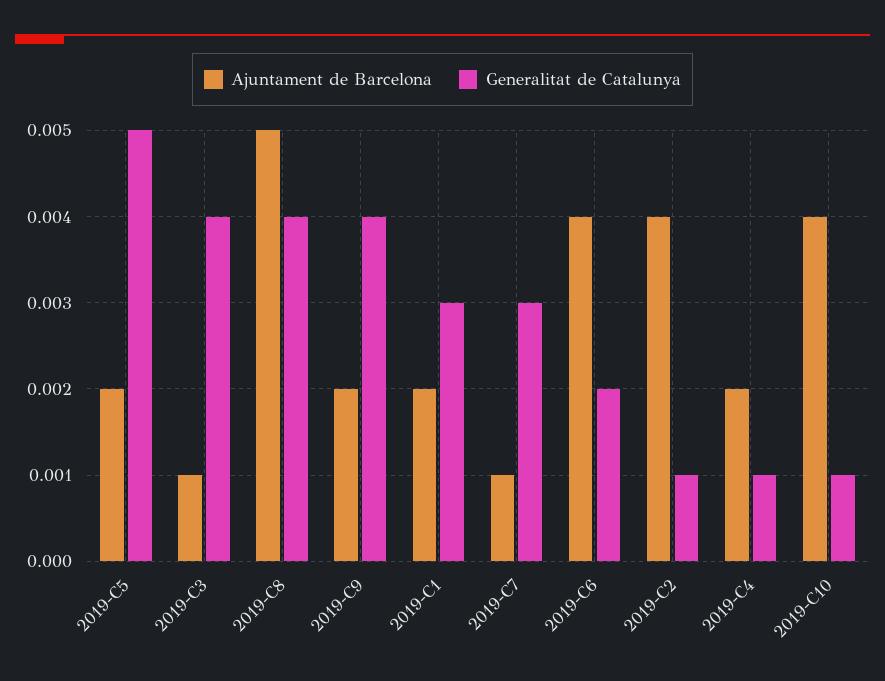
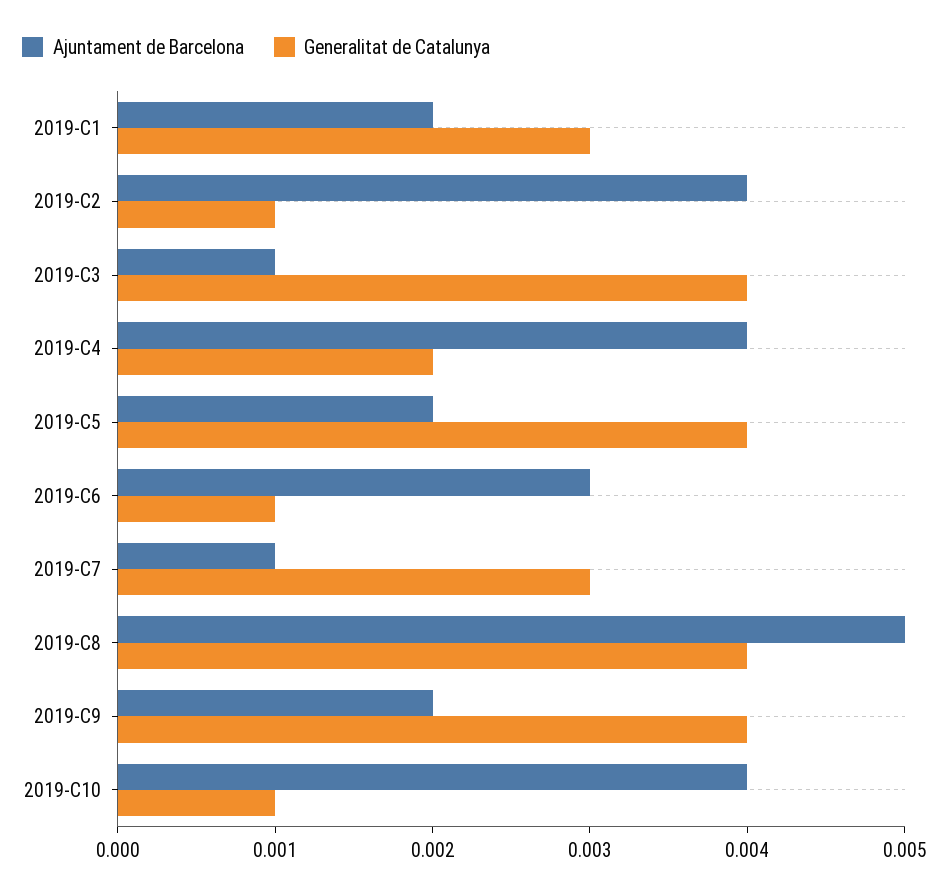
Generalitat de Catalunya, 2019-C5: 0.005 -> 0.004
Ajuntament de Barcelona, 2019-C6: 0.004 -> 0.003
Generalitat de Catalunya, 2019-C6: 0.002 -> 0.001
Ajuntament de Barcelona, 2019-C4: 0.002 -> 0.004
Generalitat de Catalunya, 2019-C4: 0.001 -> 0.002

